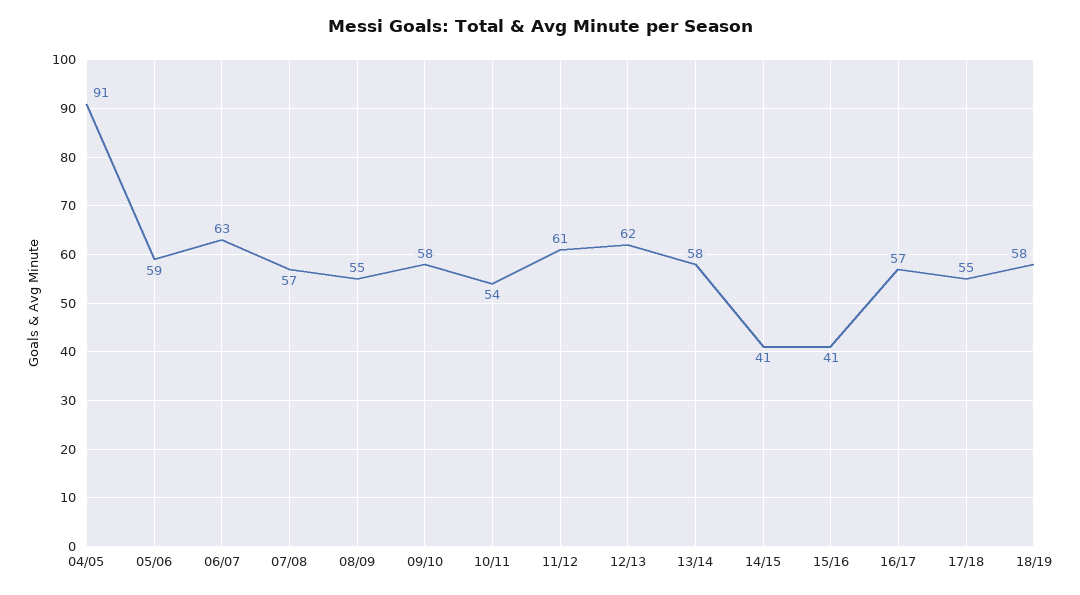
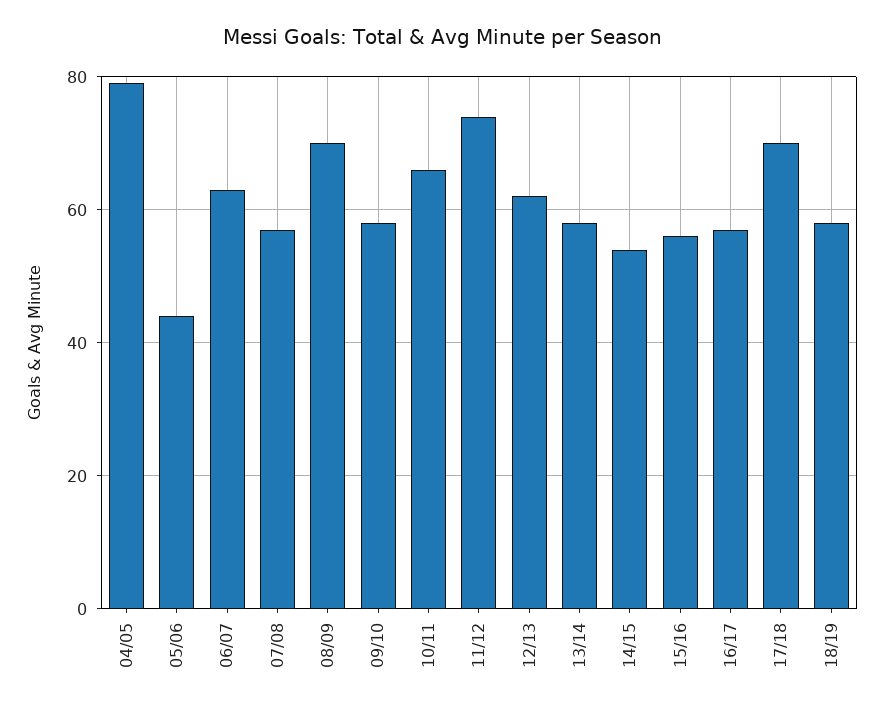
04/05: 91 -> 80
05/06: 59 -> 45
08/09: 55 -> 70
10/11: 54 -> 65
11/12: 61 -> 75
14/15: 41 -> 55
15/16: 41 -> 55
17/18: 55 -> 70

